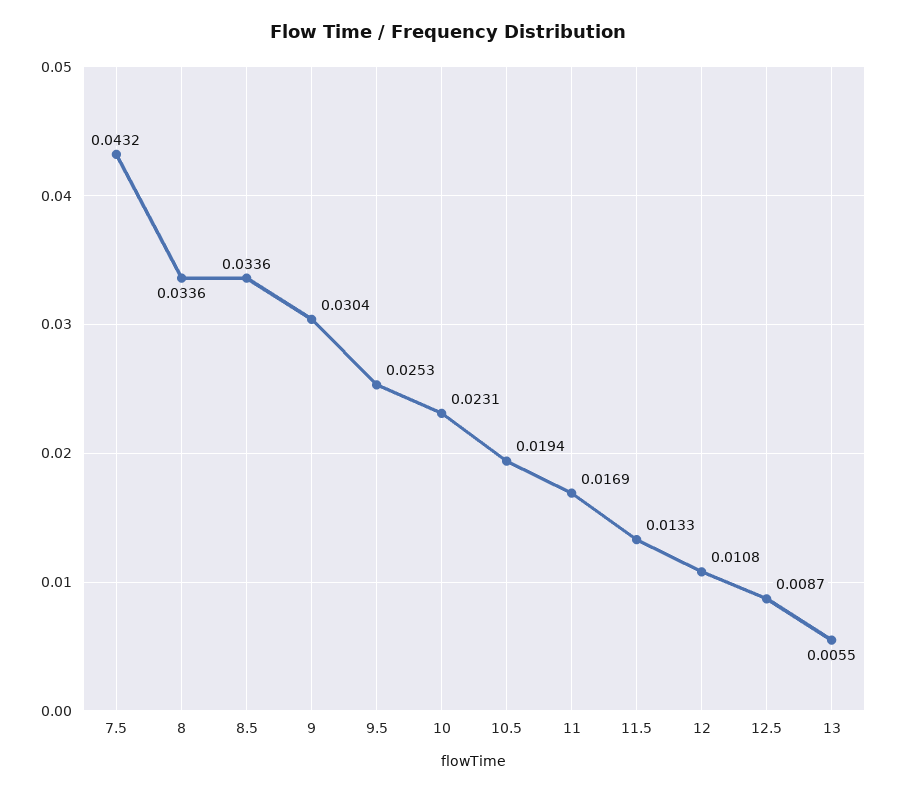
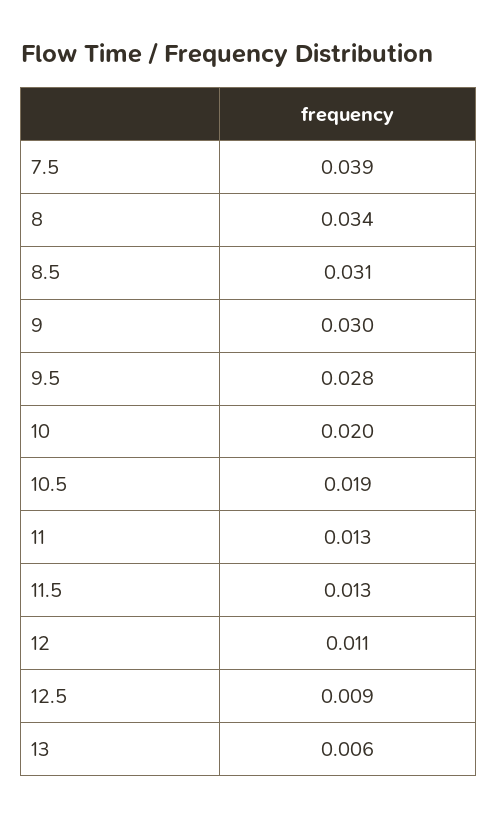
7.5: 0.0432 -> 0.039
8.5: 0.0336 -> 0.031
9.5: 0.0253 -> 0.028
10: 0.0231 -> 0.02
11: 0.0169 -> 0.013

